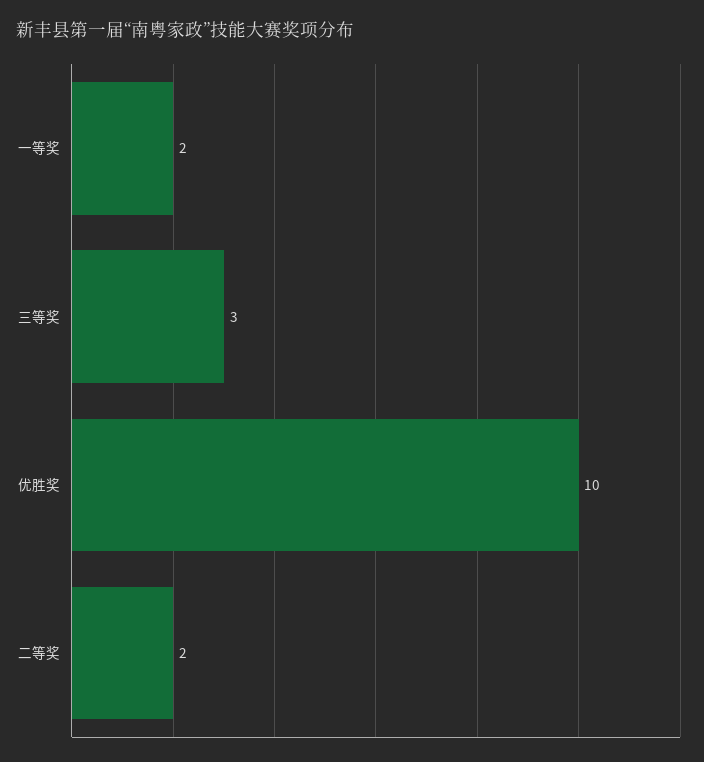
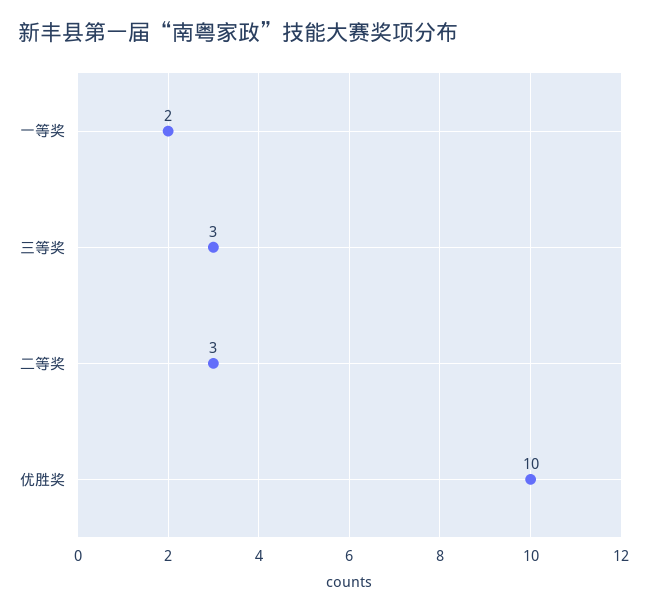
二等奖: 2 -> 3

